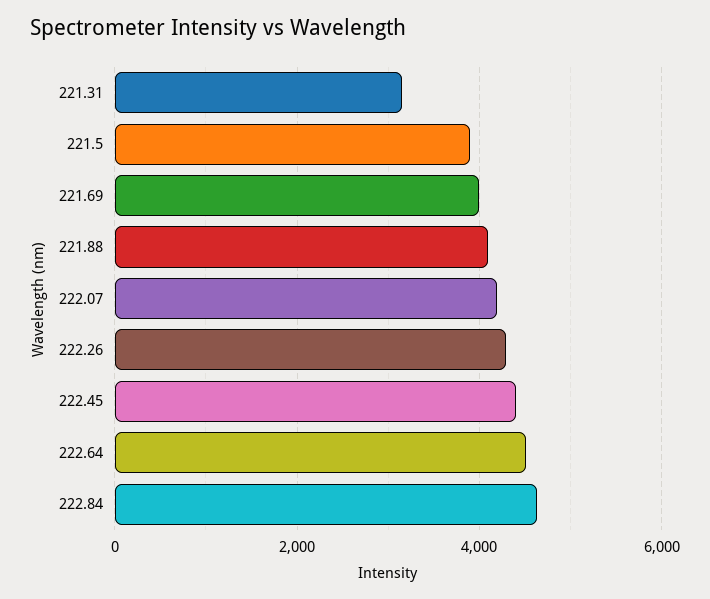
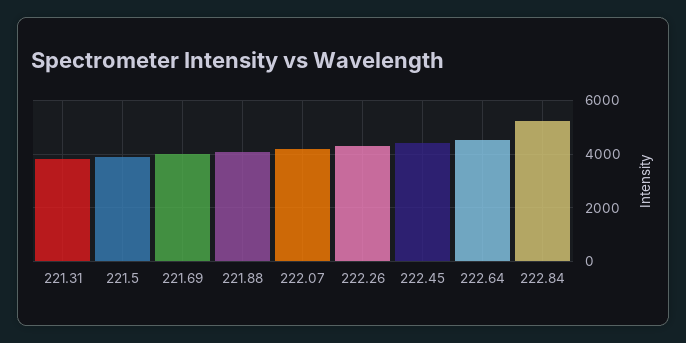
221.31: 3200 -> 3750
222.84: 4600 -> 5250

